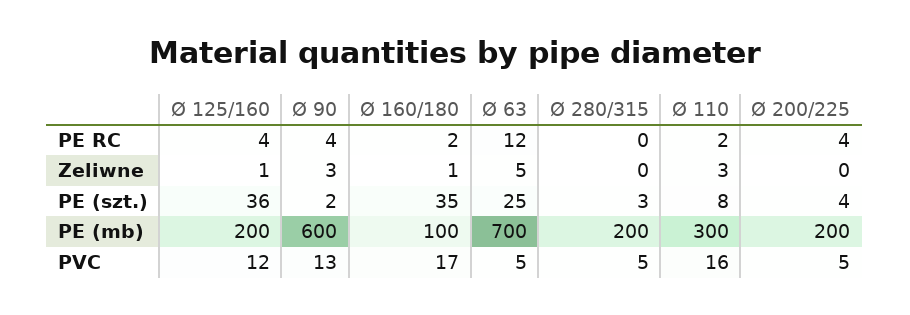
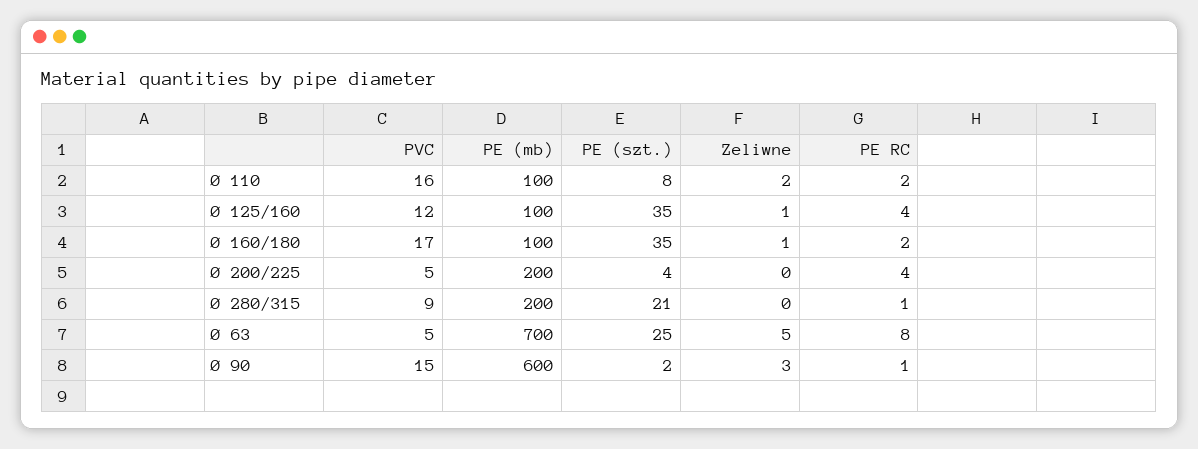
Ø 90, PE RC: 4 -> 1
Ø 63, PE RC: 12 -> 8
Ø 280/315, PE RC: 0 -> 1
Ø 110, Zeliwne: 3 -> 2
Ø 125/160, PE (szt.): 36 -> 35
Ø 280/315, PE (szt.): 3 -> 21
Ø 125/160, PE (mb): 200 -> 100
Ø 110, PE (mb): 300 -> 100
Ø 90, PVC: 13 -> 15
Ø 280/315, PVC: 5 -> 9

